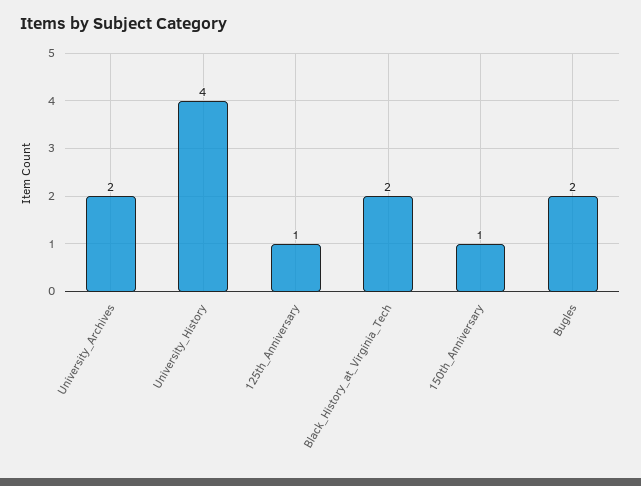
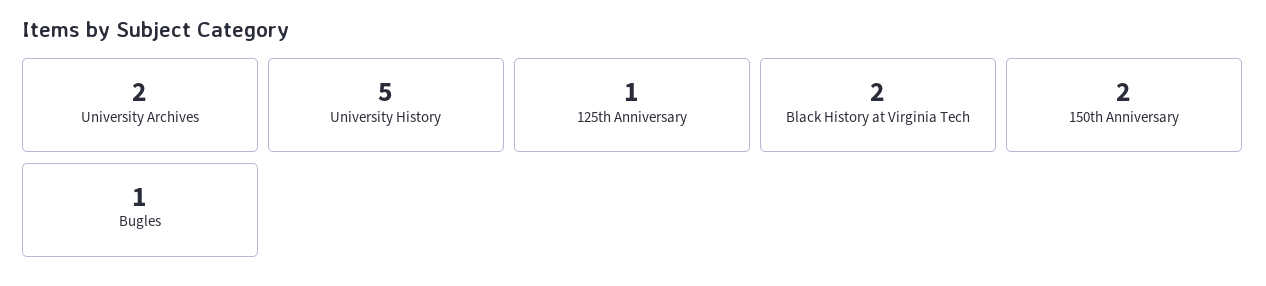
University_History: 4 -> 5
150th_Anniversary: 1 -> 2
Bugles: 2 -> 1

